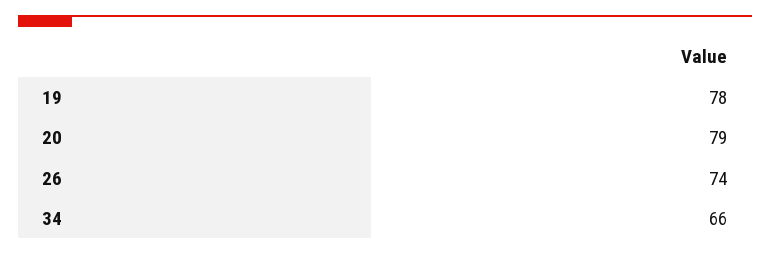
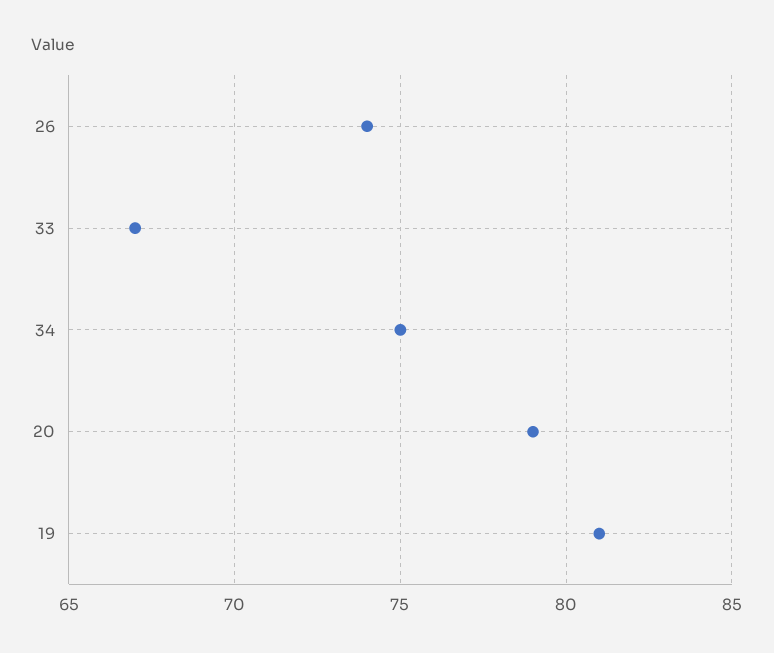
19: 78 -> 81
34: 66 -> 75
33: none -> 67

